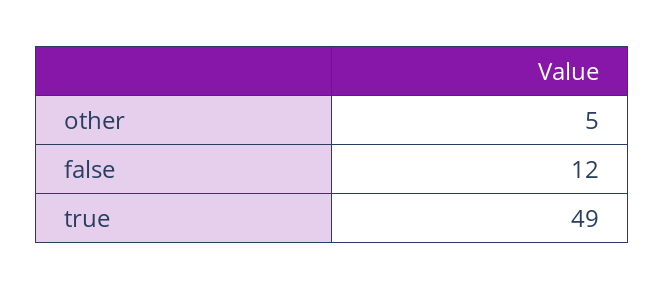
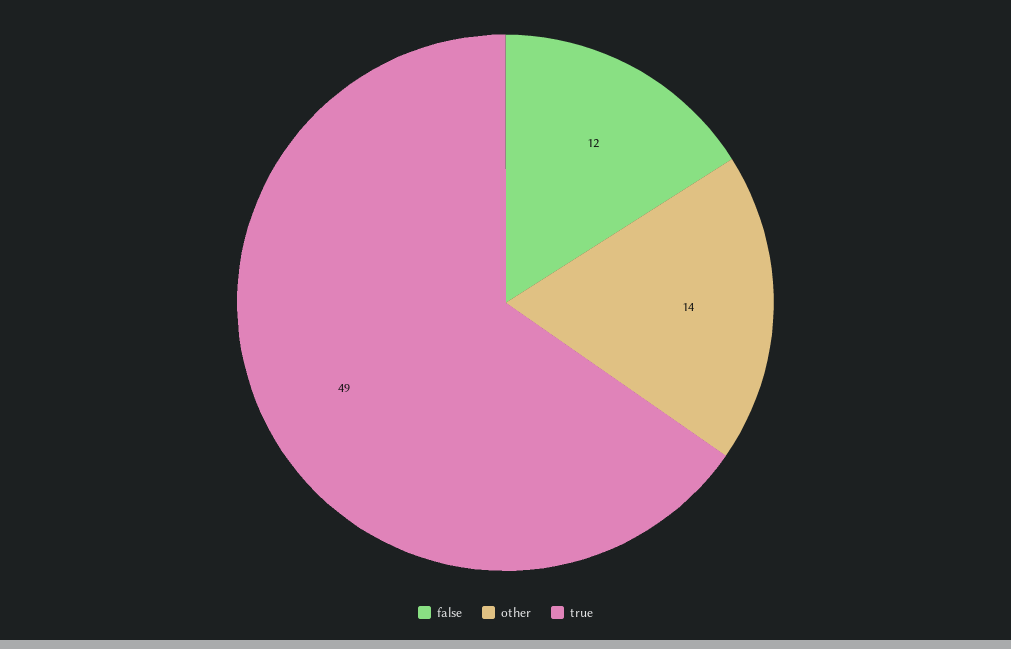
other: 5 -> 14

